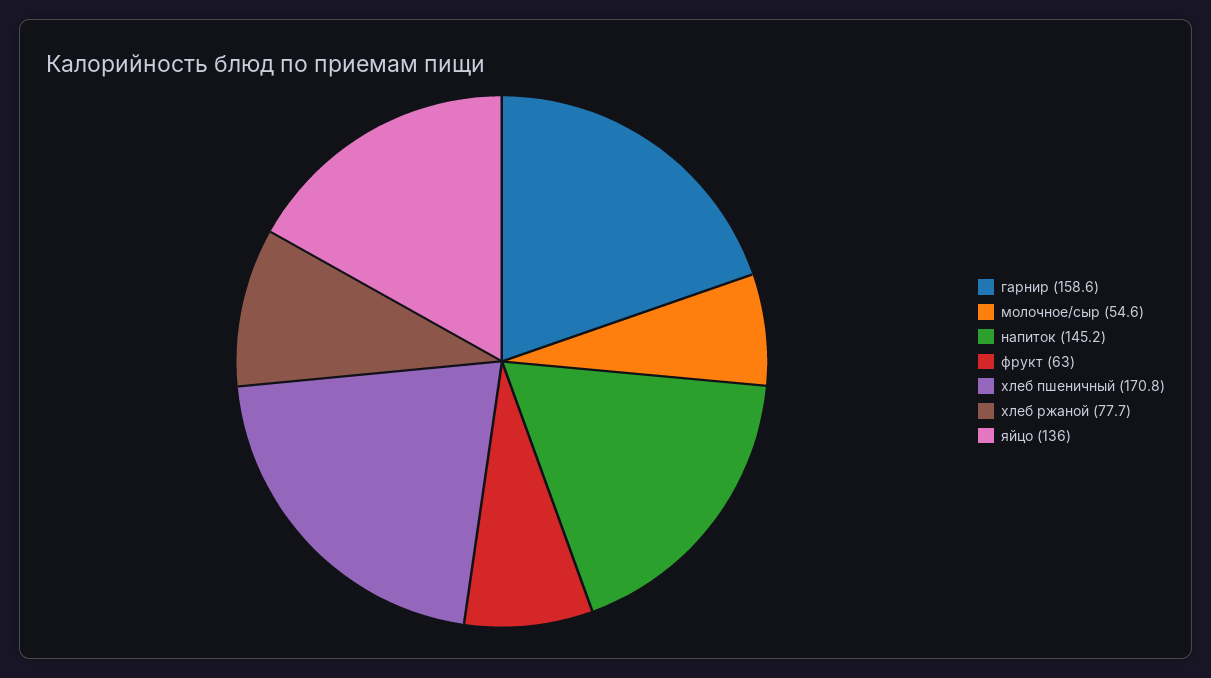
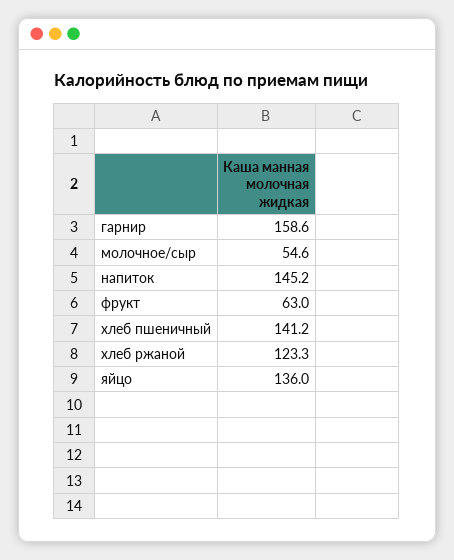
хлеб пшеничный: 170.8 -> 141.2
хлеб ржаной: 77.7 -> 123.3

